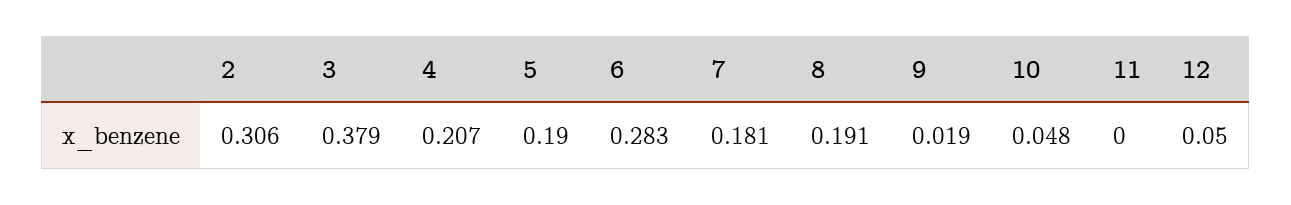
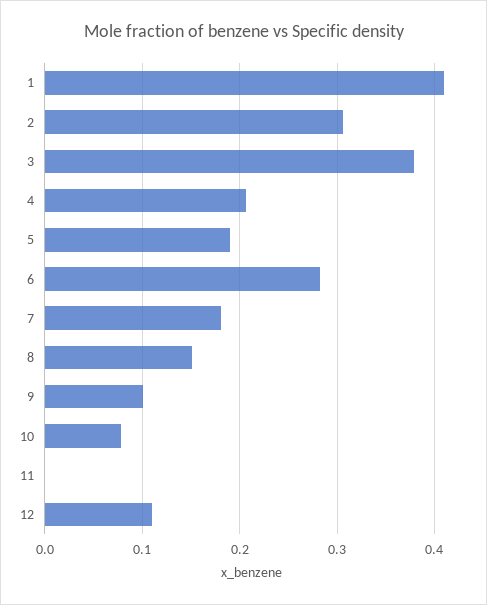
8: 0.191 -> 0.15
9: 0.019 -> 0.1
10: 0.048 -> 0.08
12: 0.05 -> 0.11
1: none -> 0.41

